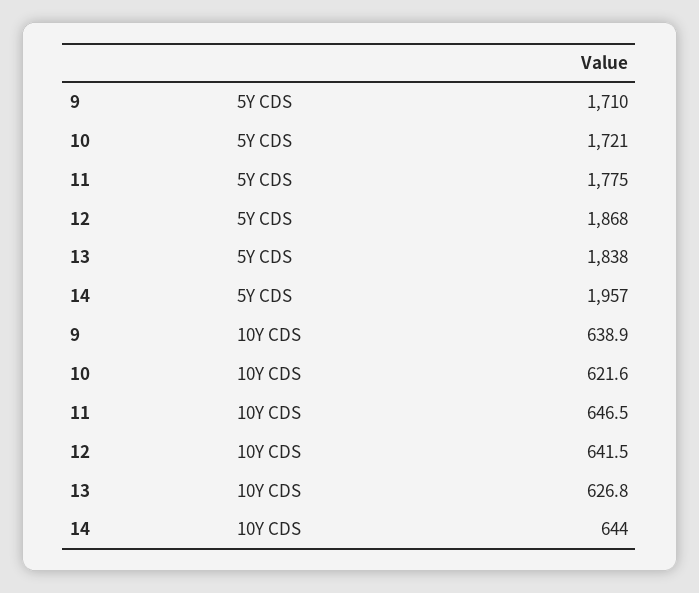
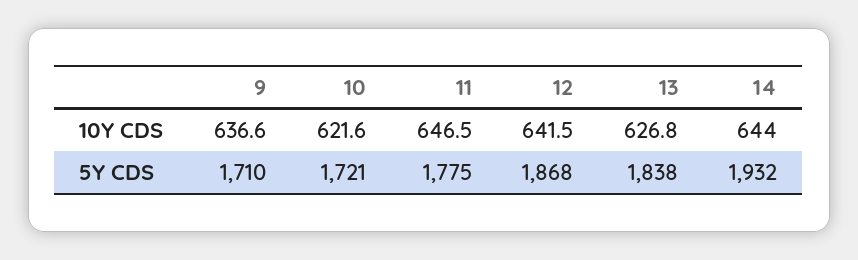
14, 5Y CDS: 1957 -> 1932
9, 10Y CDS: 638.9 -> 636.6

